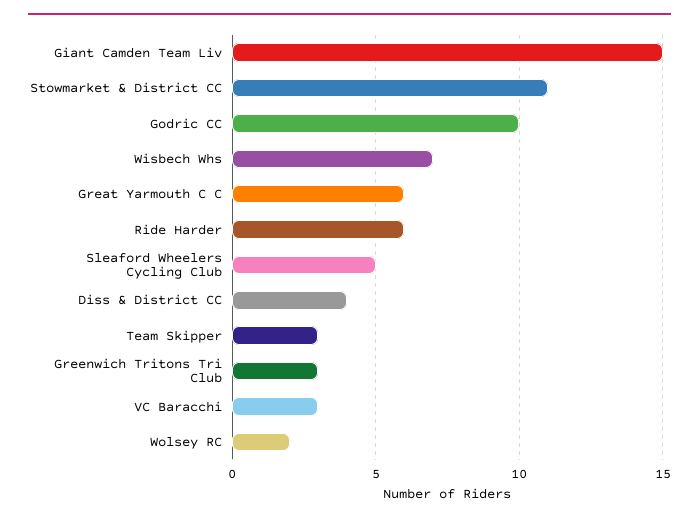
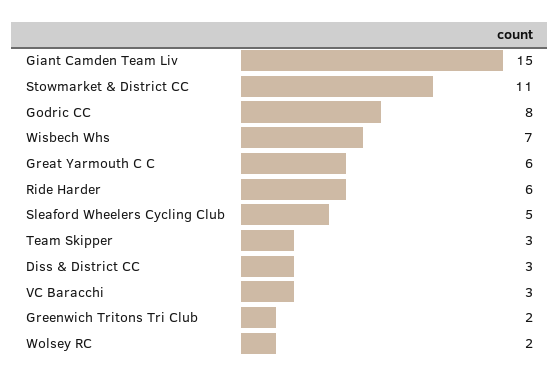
Godric CC: 10 -> 8
Diss & District CC: 4 -> 3
Greenwich Tritons Tri Club: 3 -> 2

